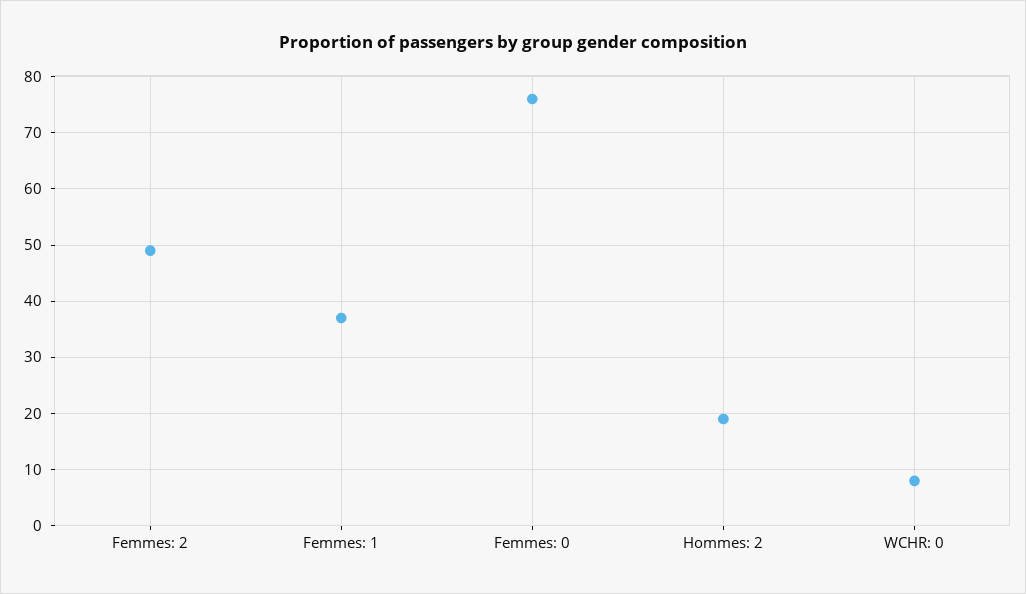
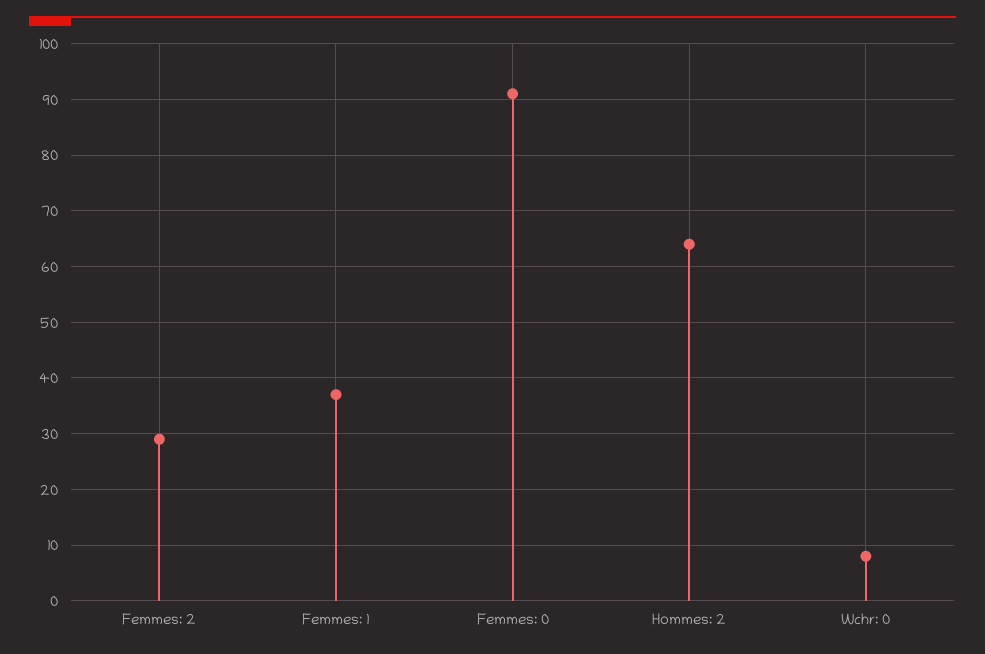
Femmes: 2: 50 -> 30
Femmes: 0: 75 -> 90
Hommes: 2: 20 -> 65

